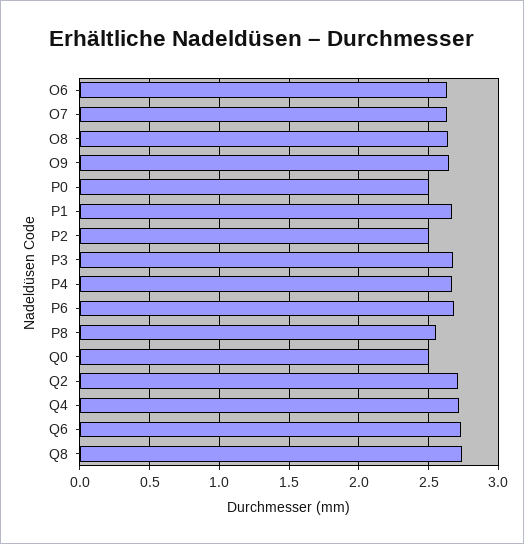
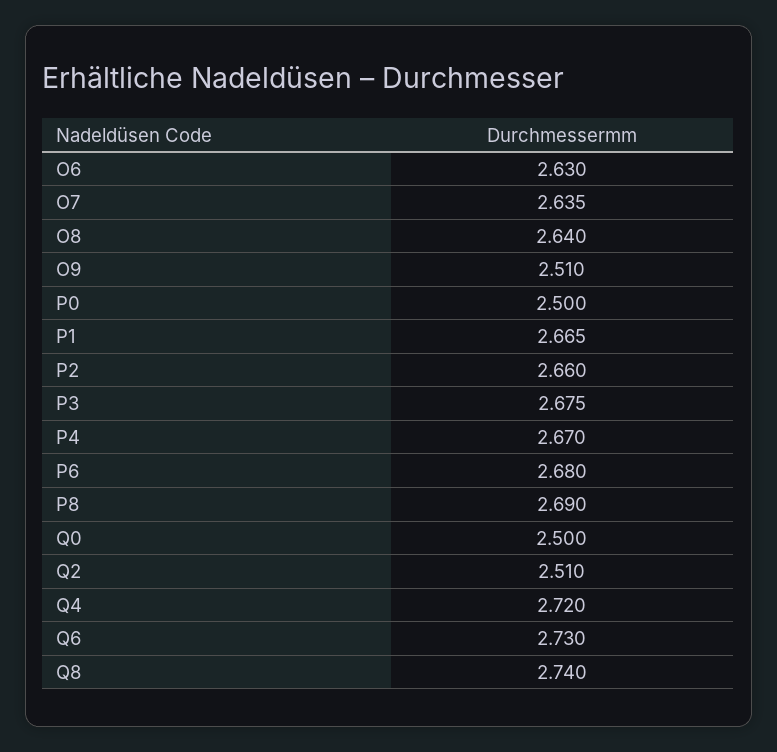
O9: 2.65 -> 2.51
P2: 2.5 -> 2.66
P8: 2.55 -> 2.69
Q2: 2.7 -> 2.51

